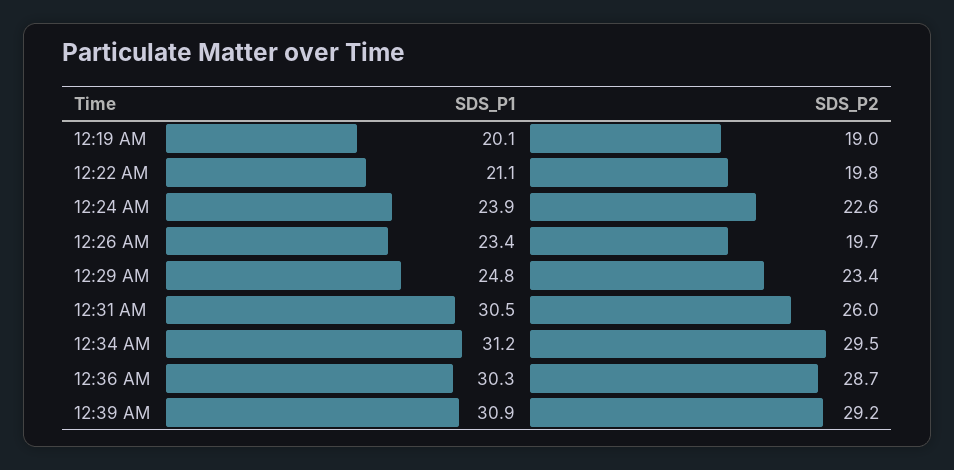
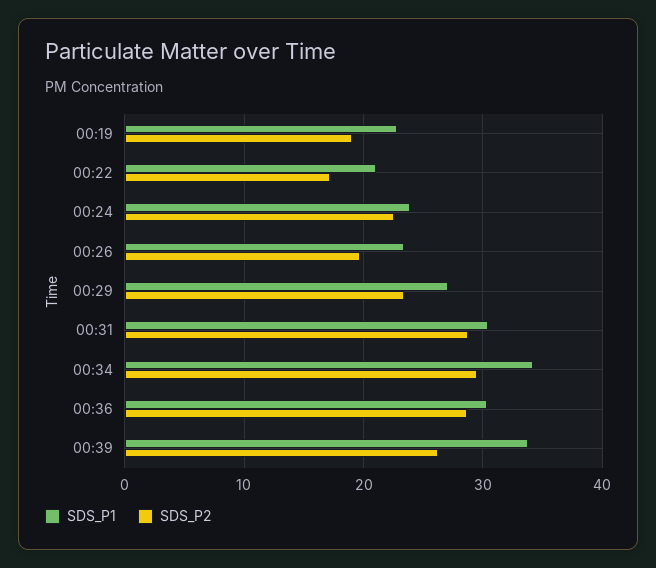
SDS_P1, 12:19 AM: 20.1 -> 23
SDS_P2, 12:22 AM: 19.8 -> 17
SDS_P1, 12:29 AM: 24.8 -> 27
SDS_P2, 12:31 AM: 26 -> 29
SDS_P1, 12:34 AM: 31.2 -> 34
SDS_P1, 12:39 AM: 30.9 -> 34
SDS_P2, 12:39 AM: 29.2 -> 26

